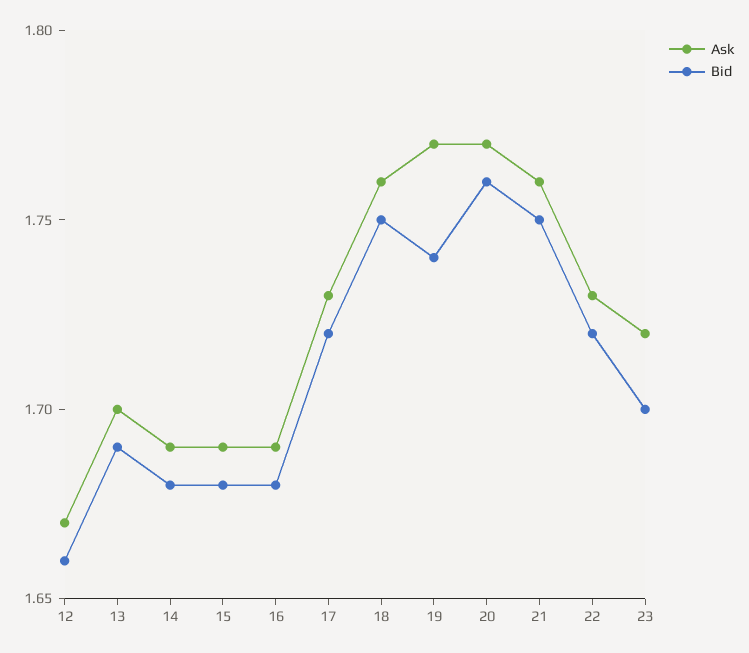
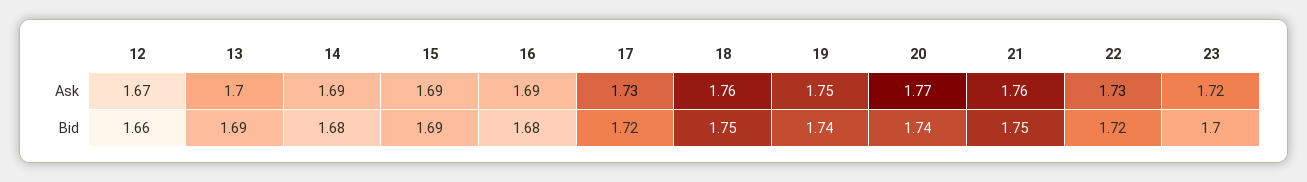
Bid, 15: 1.68 -> 1.69
Ask, 19: 1.77 -> 1.75
Bid, 20: 1.76 -> 1.74

